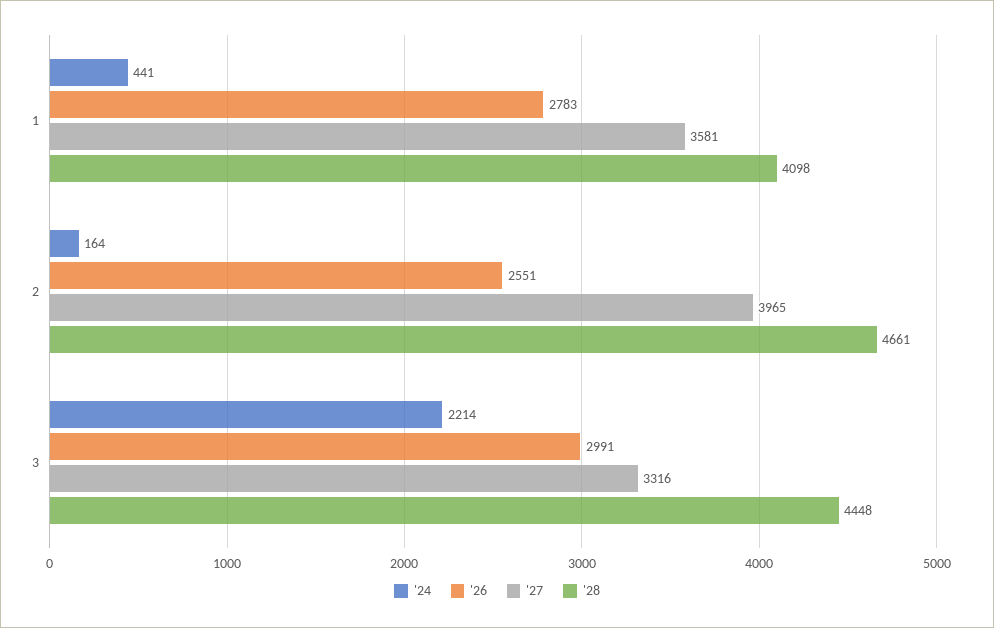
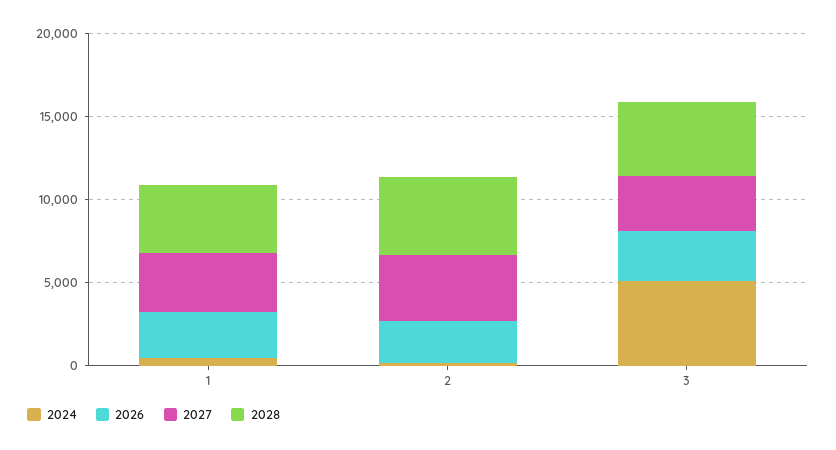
'24, 3: 2214 -> 5000

